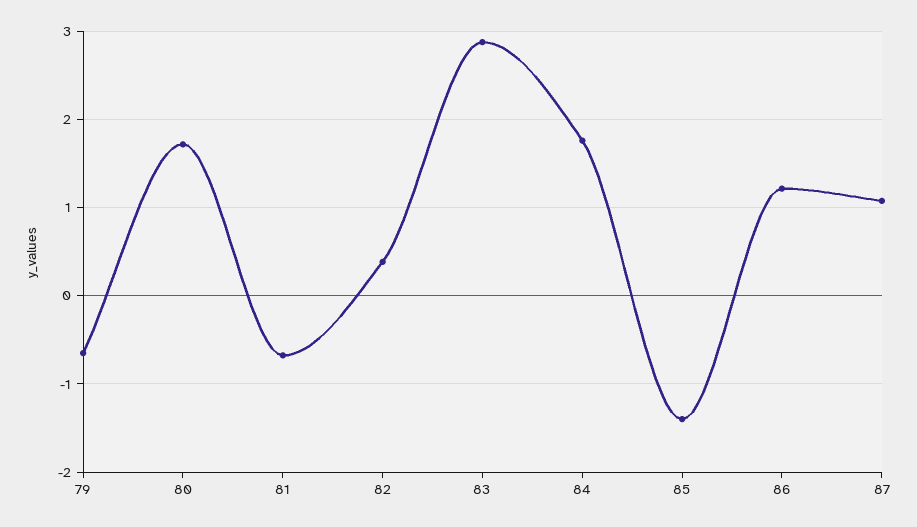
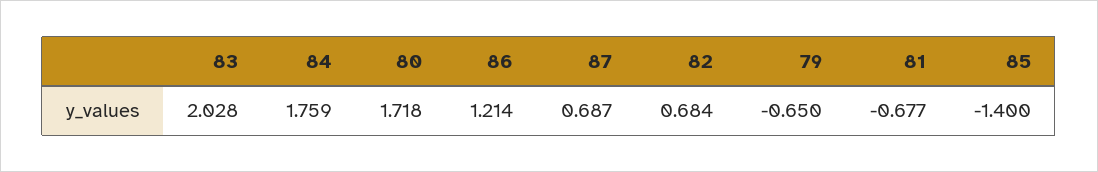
82: 0.4 -> 0.684
83: 2.9 -> 2.028
87: 1.1 -> 0.687

